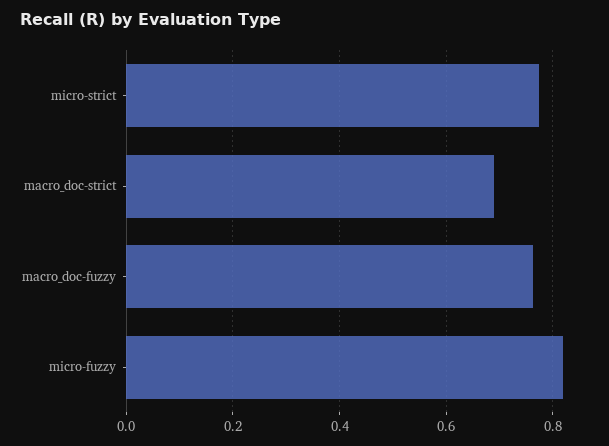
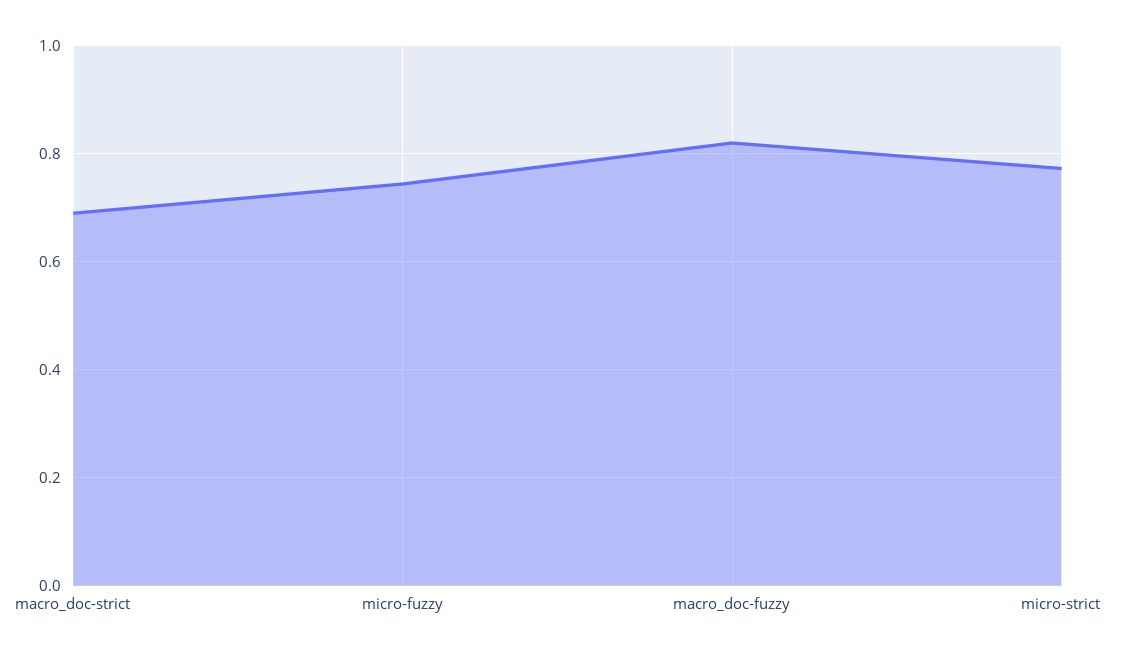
macro_doc-fuzzy: 0.76 -> 0.82
micro-fuzzy: 0.82 -> 0.74

